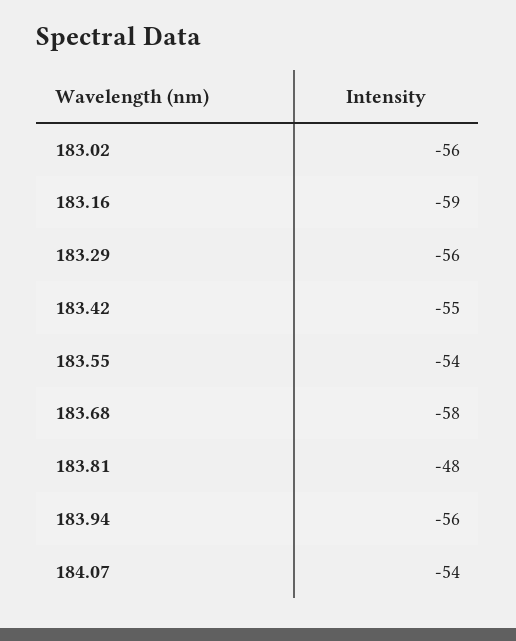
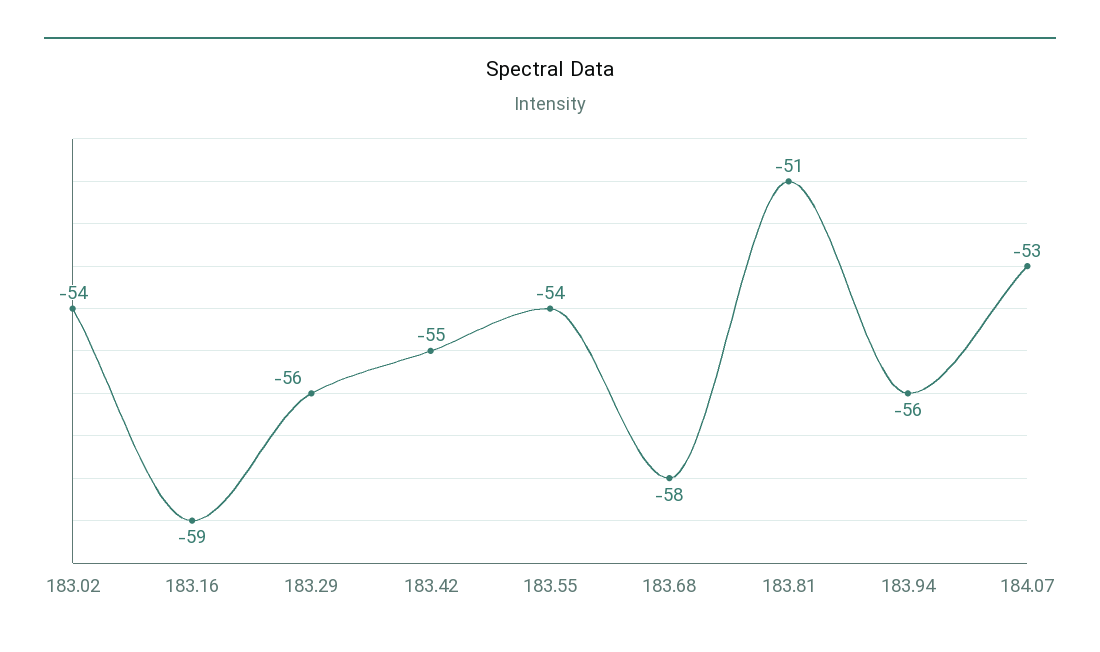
183.02: -56 -> -54
183.81: -48 -> -51
184.07: -54 -> -53

